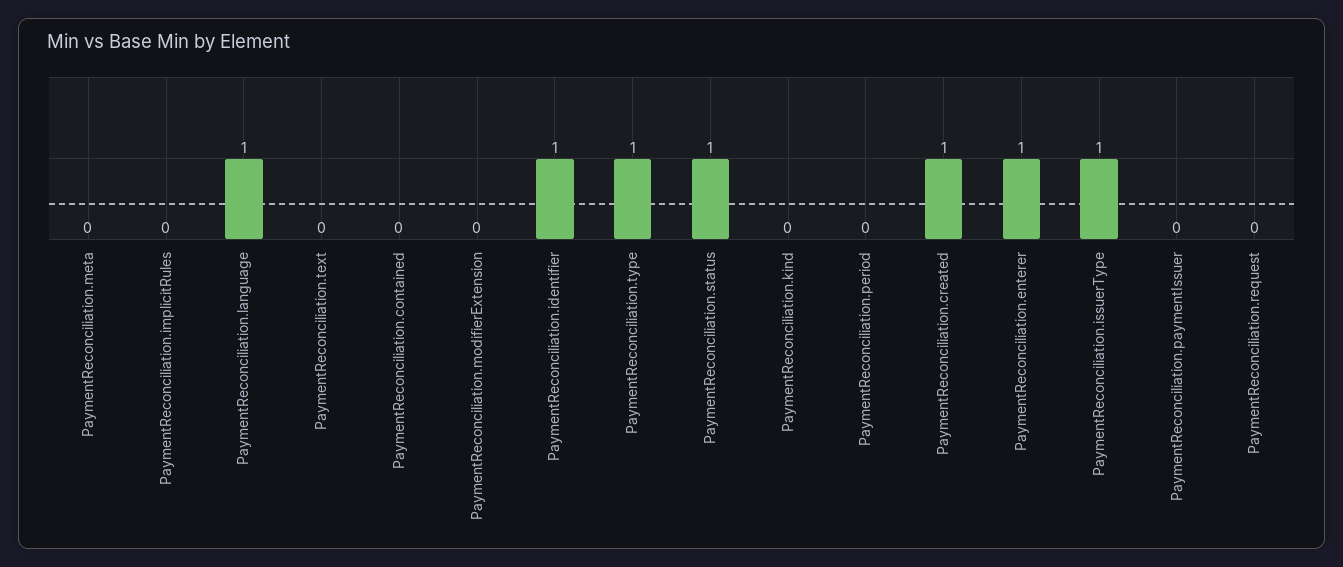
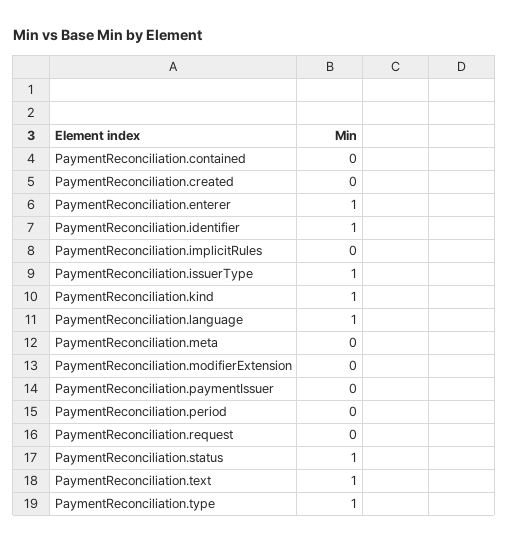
PaymentReconciliation.text: 0 -> 1
PaymentReconciliation.kind: 0 -> 1
PaymentReconciliation.created: 1 -> 0

